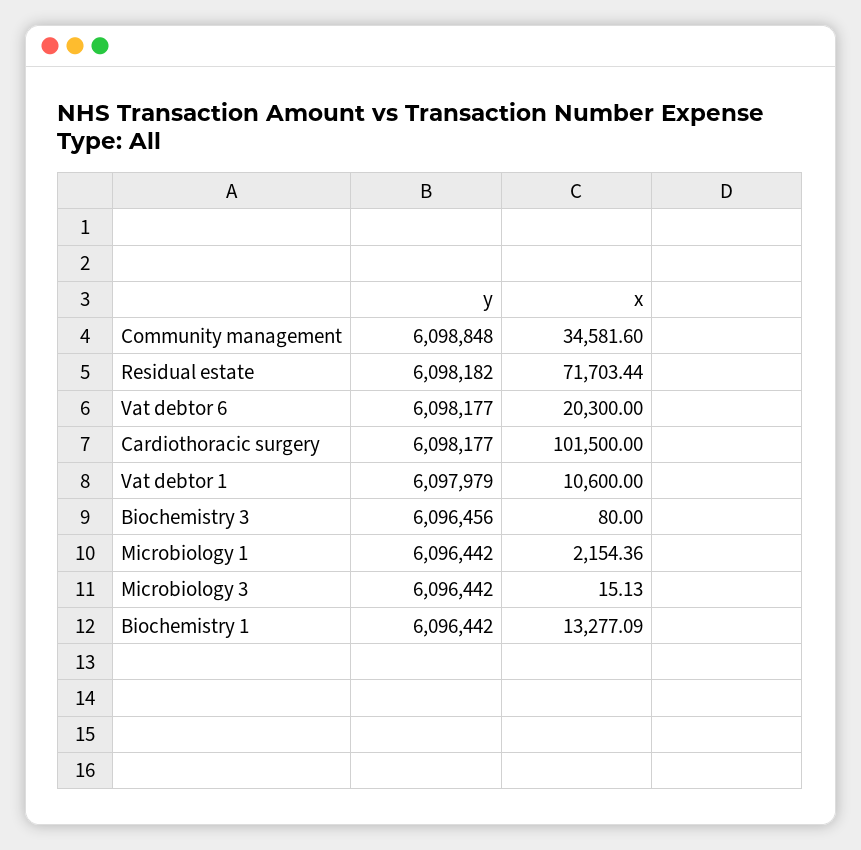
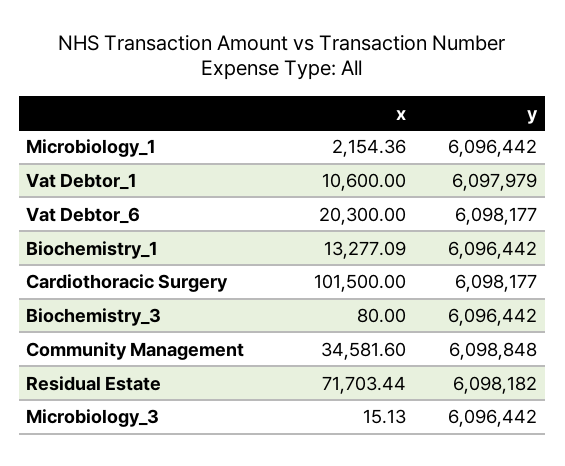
y, Biochemistry 3: 6096456 -> 6096442

